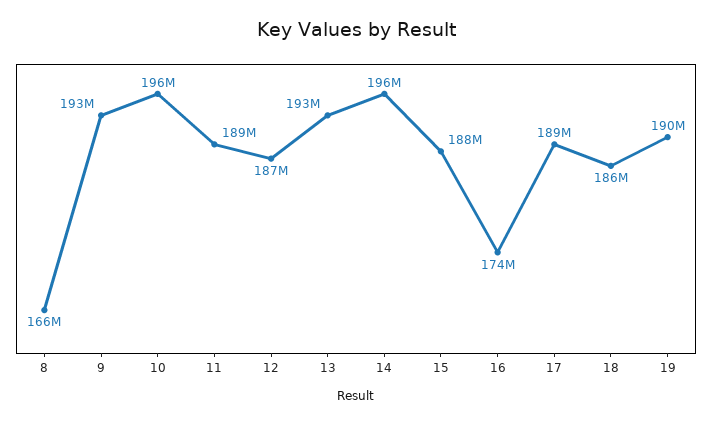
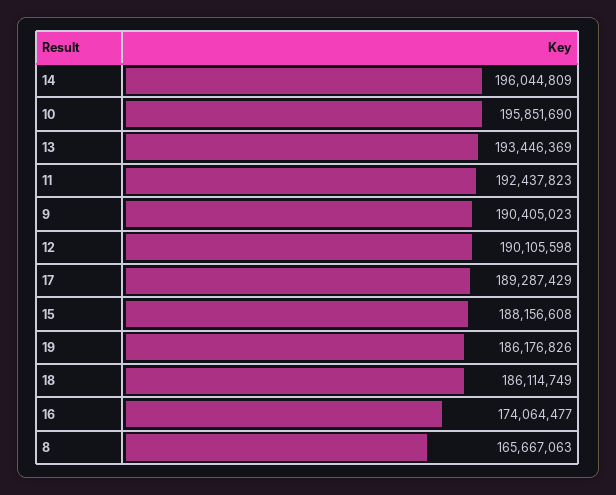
9: 193000000 -> 190405023
11: 189000000 -> 192437823
12: 187000000 -> 190105598
19: 190000000 -> 186176826

